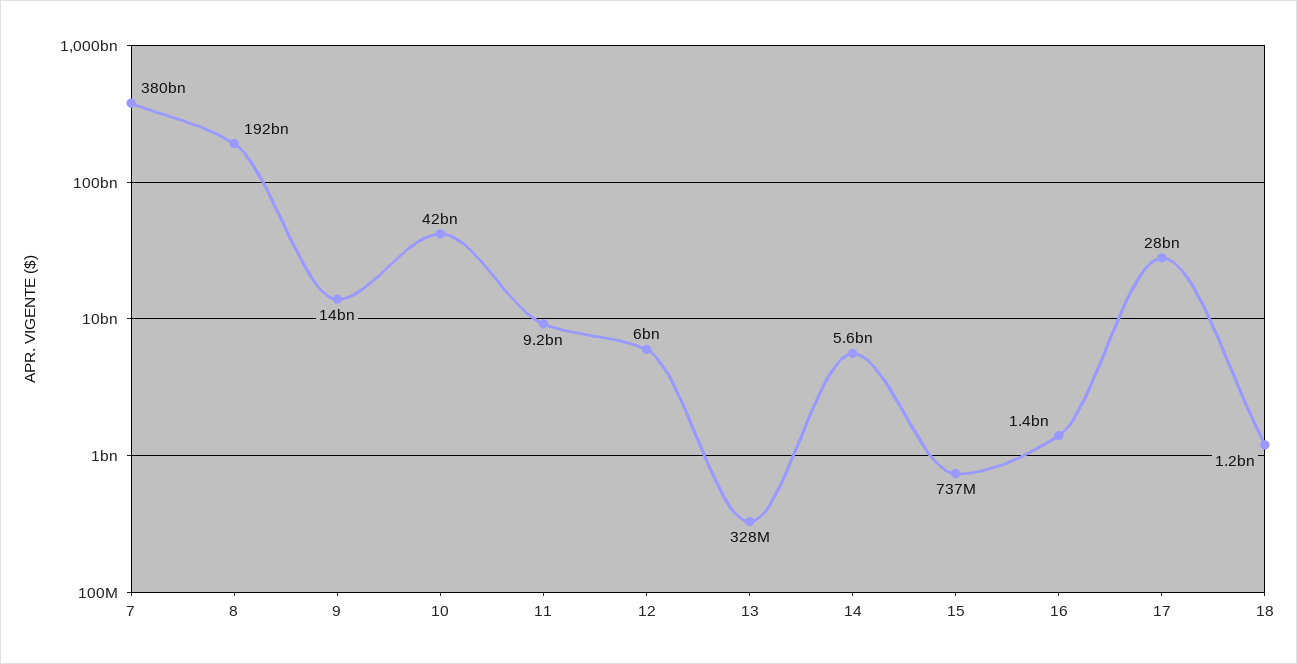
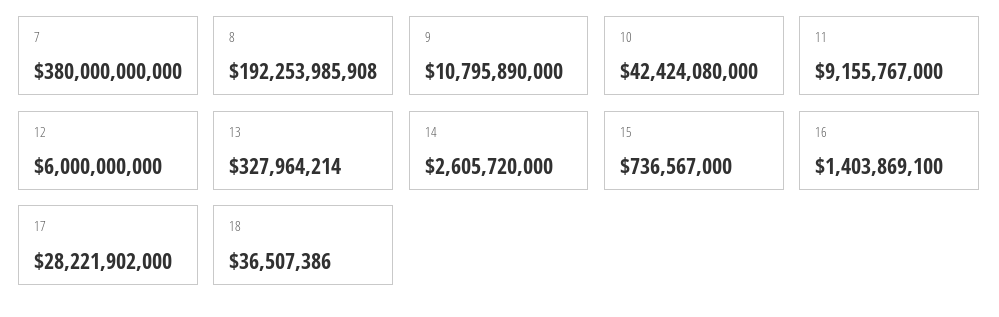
9: 14000000000 -> 10795890000
14: 5600000000 -> 2605720000
18: 1200000000 -> 36507386

